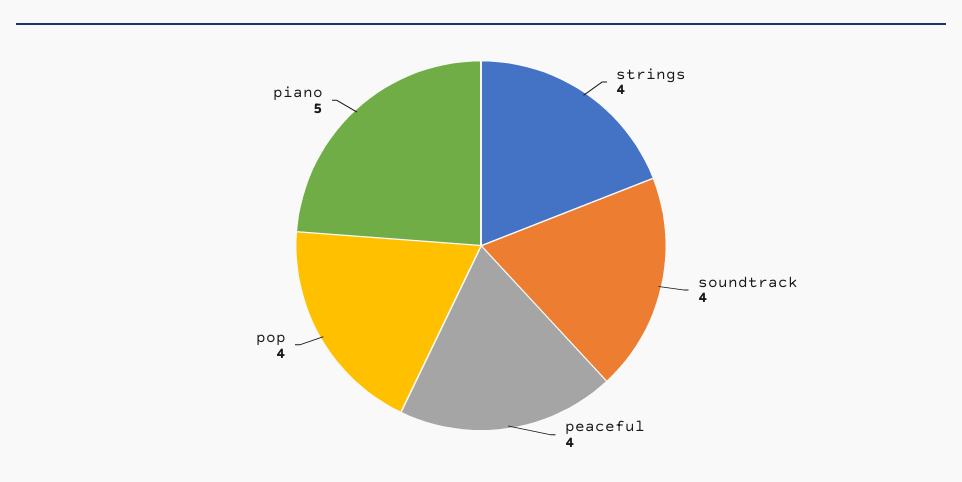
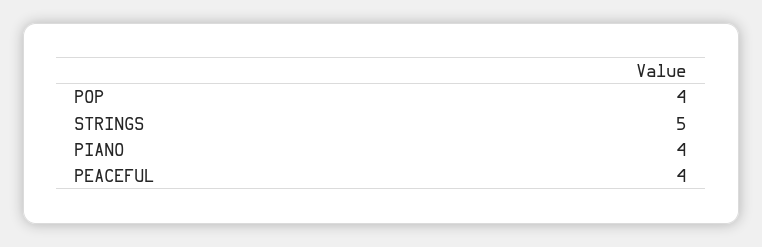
strings: 4 -> 5
soundtrack: 4 -> none
piano: 5 -> 4

